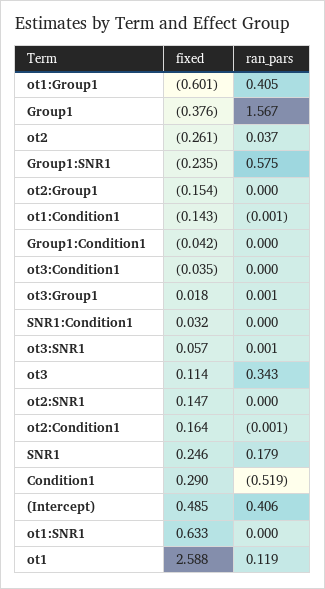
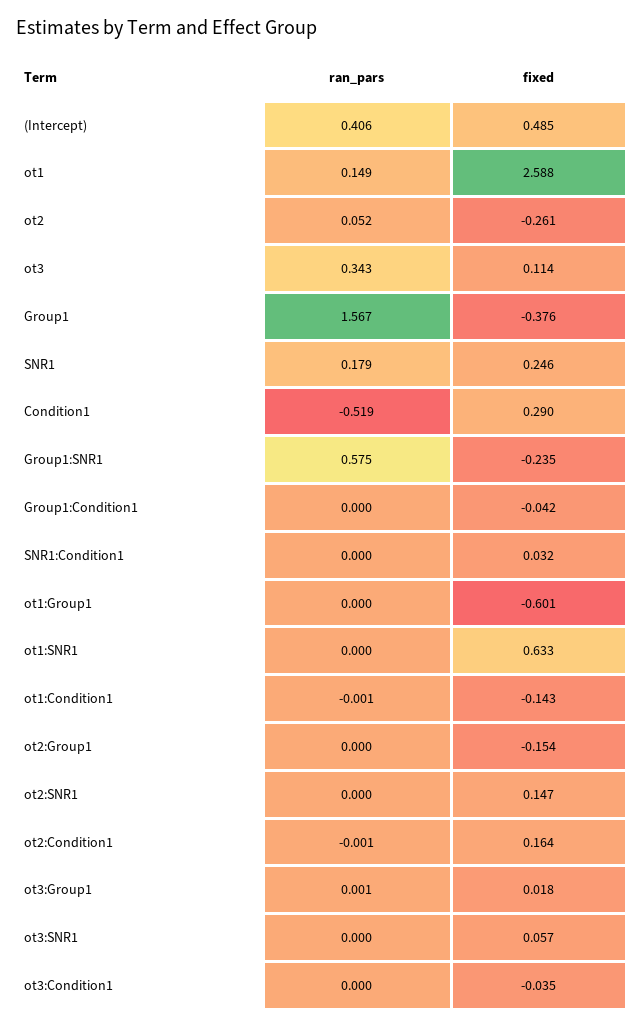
ran_pars, ot1:Group1: 0.405 -> 0
ran_pars, ot2: 0.037 -> 0.052
ran_pars, ot3:SNR1: 0.001 -> 0
ran_pars, ot1: 0.119 -> 0.149

